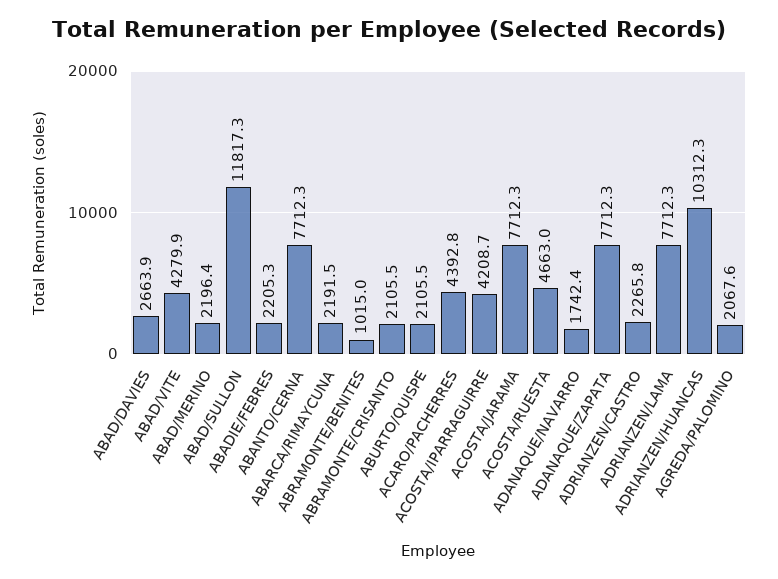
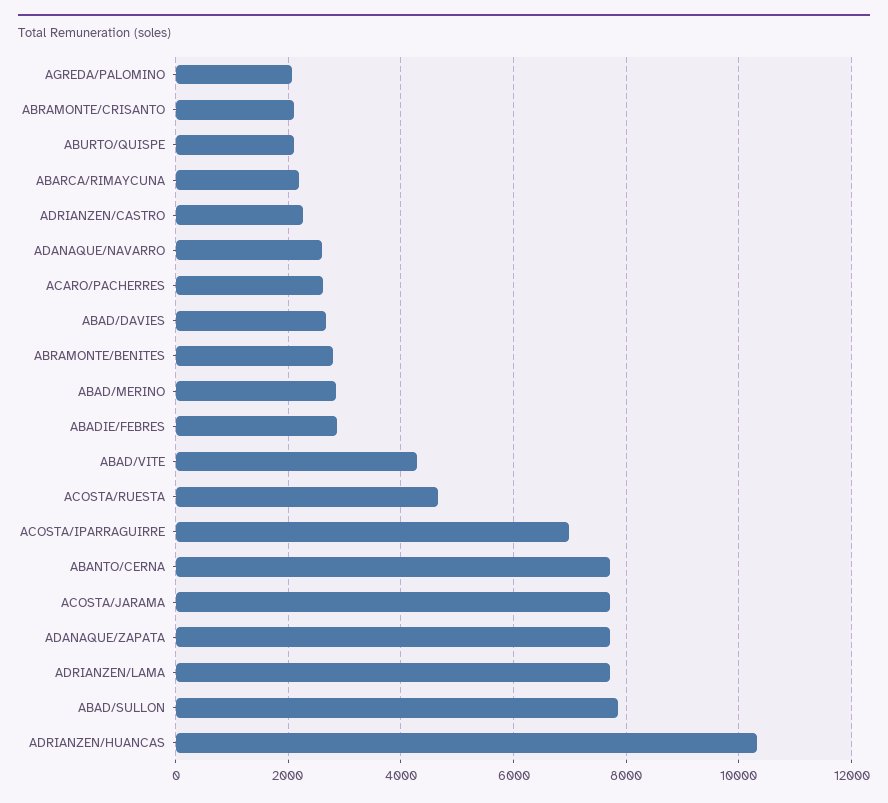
ABAD/MERINO: 2196.4 -> 2800
ABAD/SULLON: 11817.3 -> 7800
ABADIE/FEBRES: 2205.3 -> 2800
ABRAMONTE/BENITES: 1015 -> 2800
ACARO/PACHERRES: 4392.8 -> 2600
ACOSTA/IPARRAGUIRRE: 4208.7 -> 7000
ADANAQUE/NAVARRO: 1742.4 -> 2600

